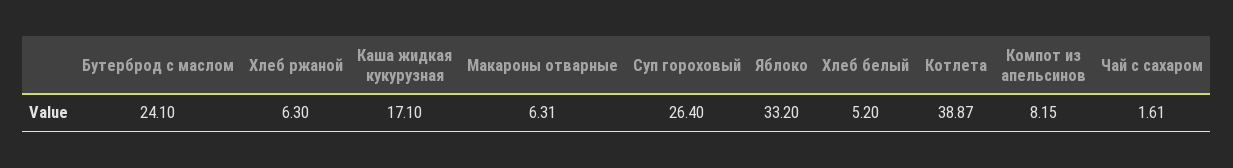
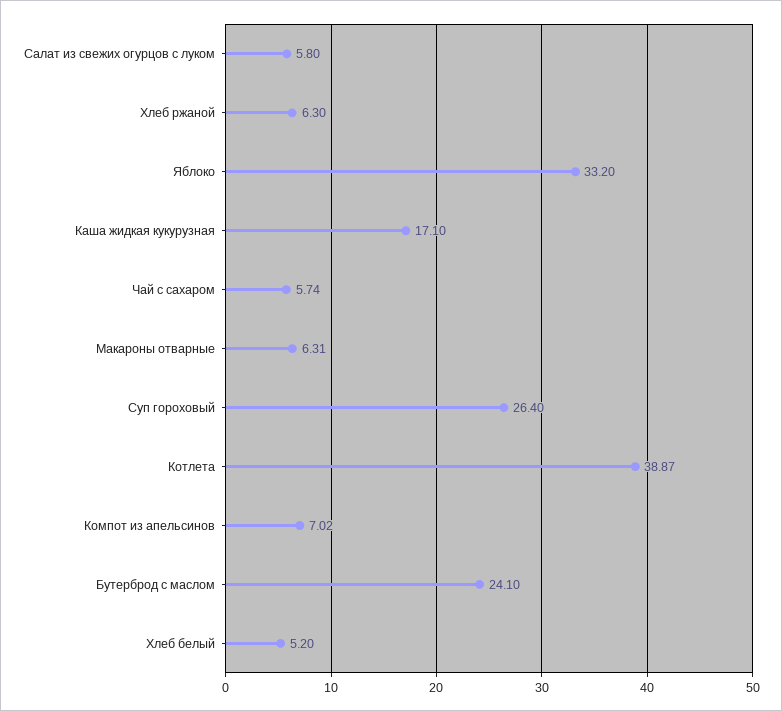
Компот из апельсинов: 8.15 -> 7.02
Чай с сахаром: 1.61 -> 5.74
Салат из свежих огурцов с луком: none -> 5.8

